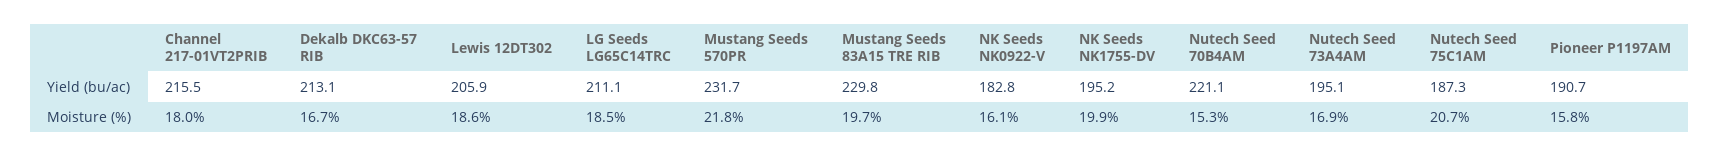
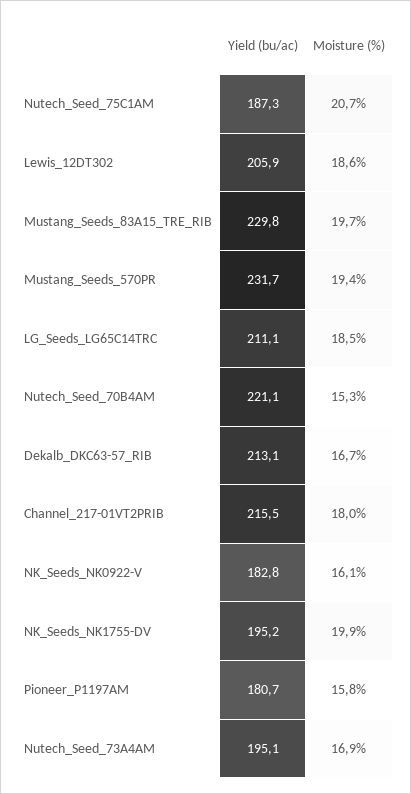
Pioneer P1197AM, Yield (bu/ac): 190.7 -> 180.7
Mustang Seeds 570PR, Moisture (%): 21.8 -> 19.4

